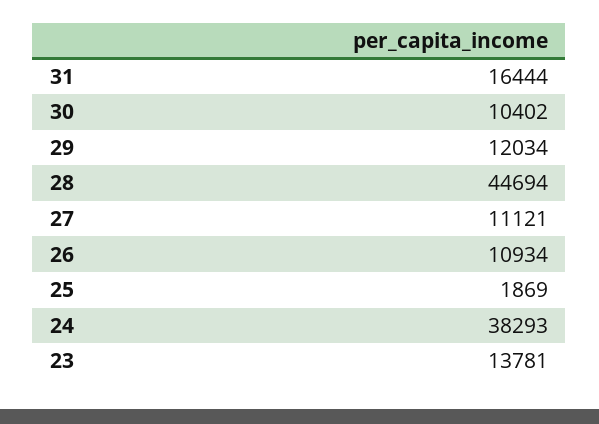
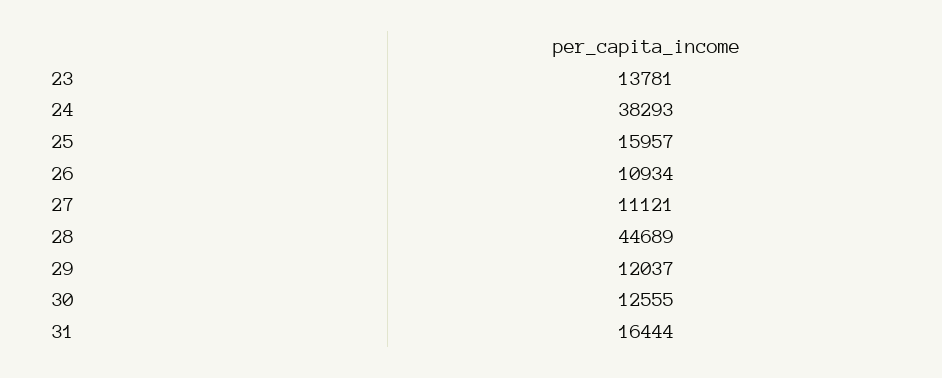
30: 10402 -> 12555
29: 12034 -> 12037
28: 44694 -> 44689
25: 1869 -> 15957

